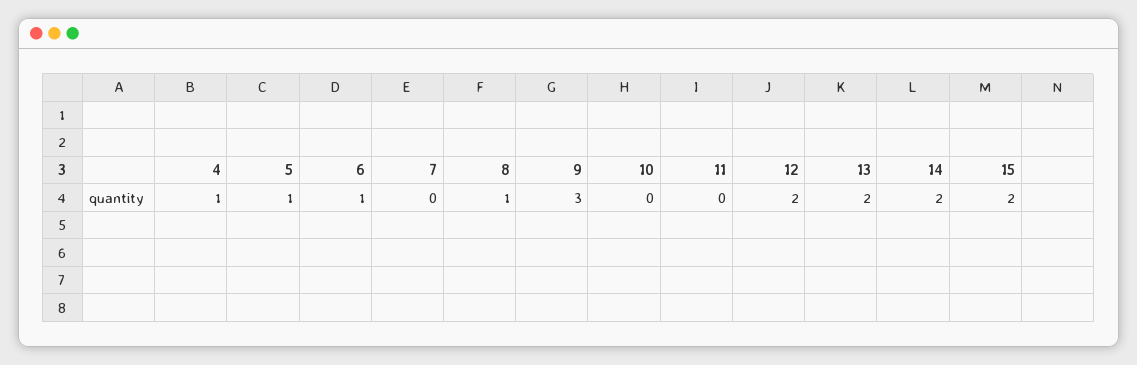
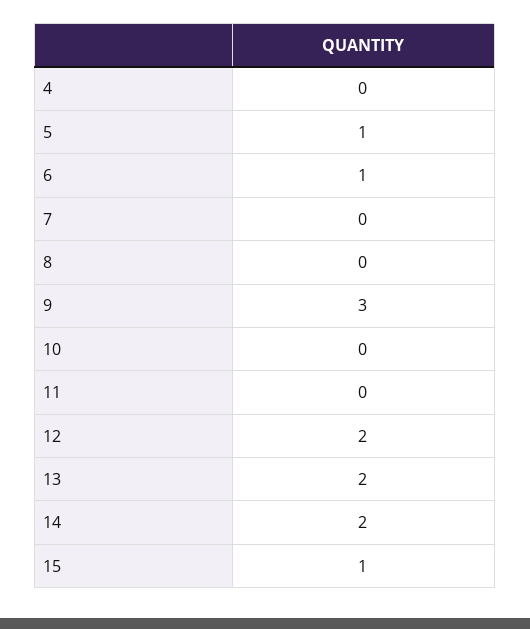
4: 1 -> 0
8: 1 -> 0
15: 2 -> 1

